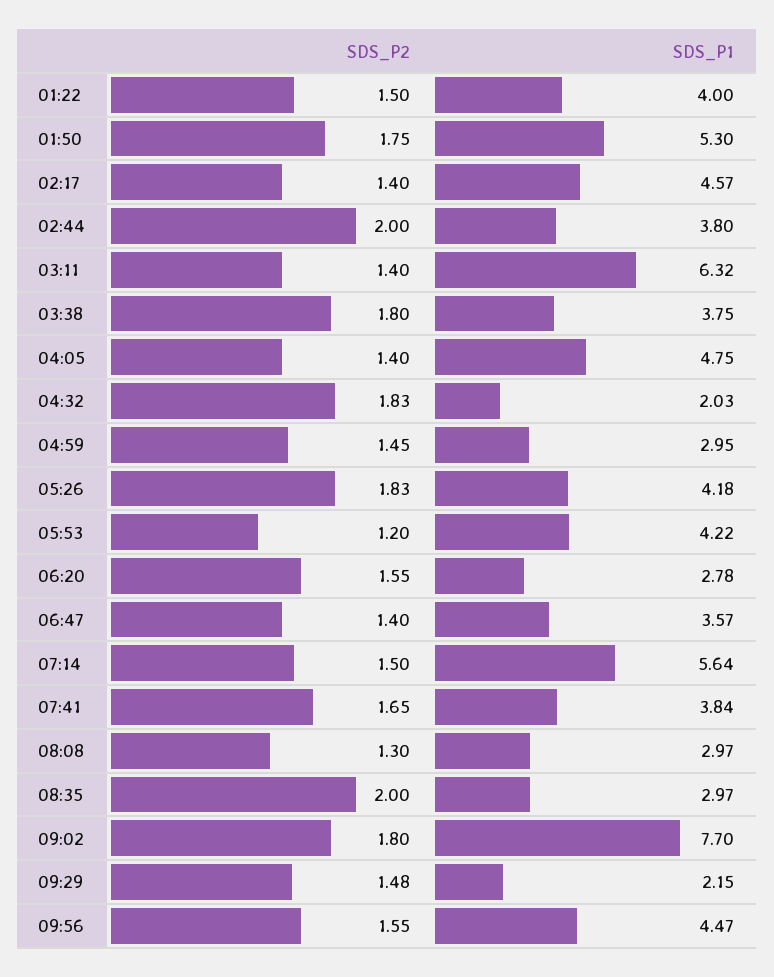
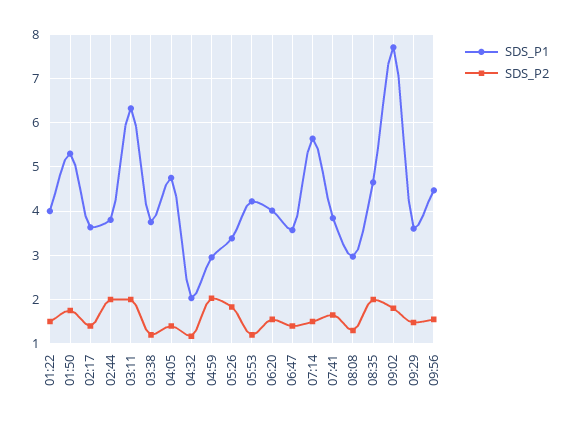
SDS_P1, 02:17: 4.57 -> 3.6
SDS_P2, 03:11: 1.4 -> 2
SDS_P2, 03:38: 1.8 -> 1.2
SDS_P2, 04:32: 1.83 -> 1.2
SDS_P2, 04:59: 1.45 -> 2
SDS_P1, 05:26: 4.18 -> 3.4
SDS_P1, 06:20: 2.78 -> 4
SDS_P1, 08:35: 2.97 -> 4.6
SDS_P1, 09:29: 2.15 -> 3.6

